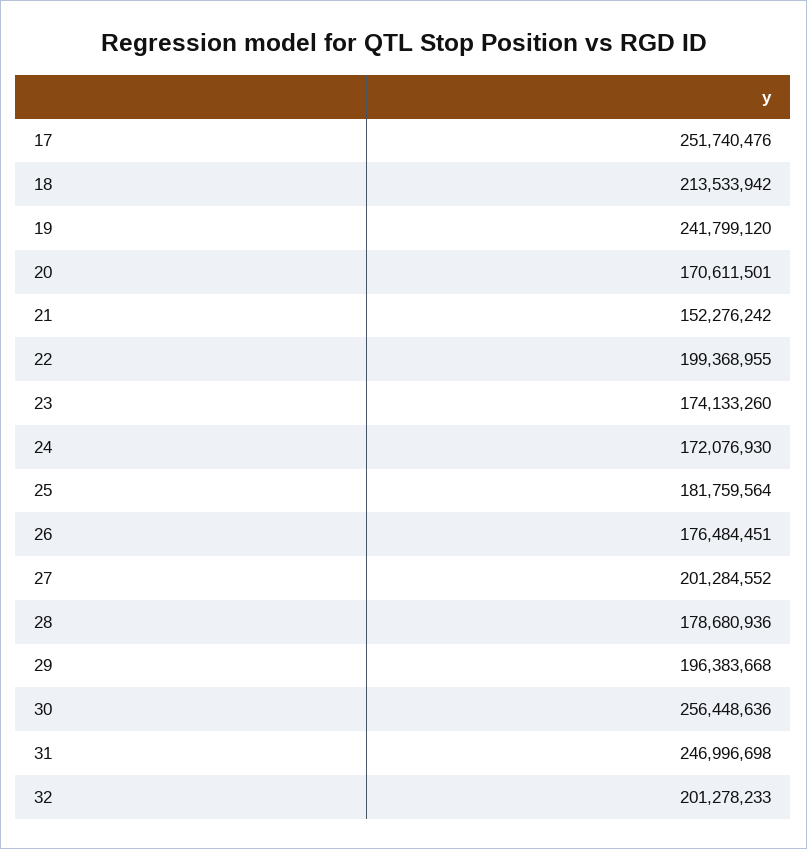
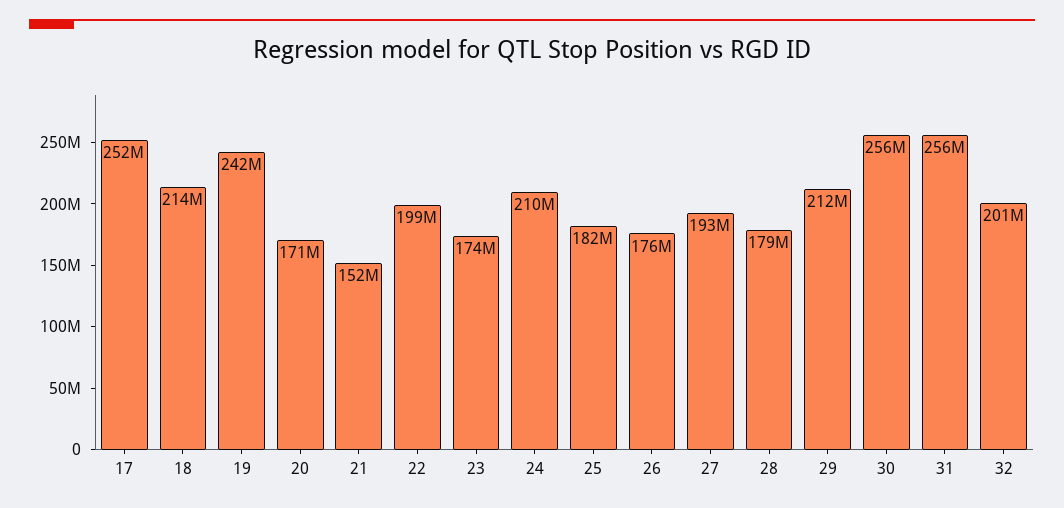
24: 172076930 -> 210000000
27: 201284552 -> 193000000
29: 196383668 -> 212000000
31: 246996698 -> 256000000

